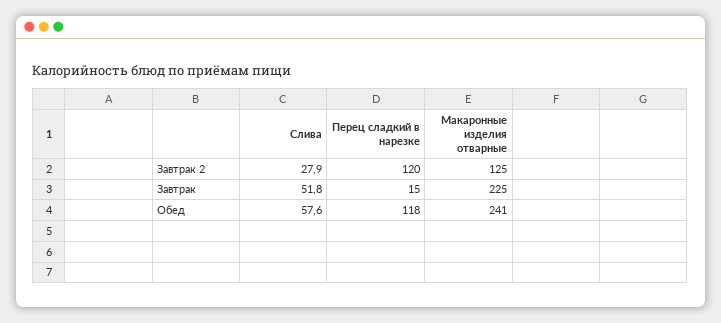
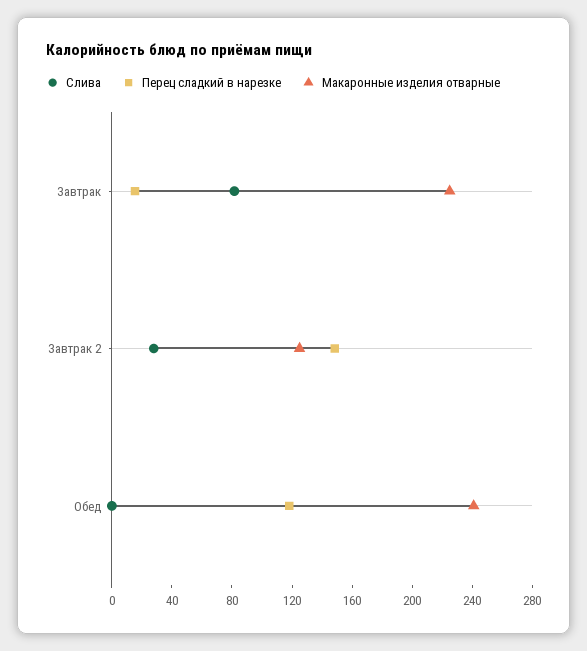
Перец сладкий в нарезке, Завтрак 2: 120 -> 150
Слива, Завтрак: 51.8 -> 80
Слива, Обед: 57.6 -> 0

